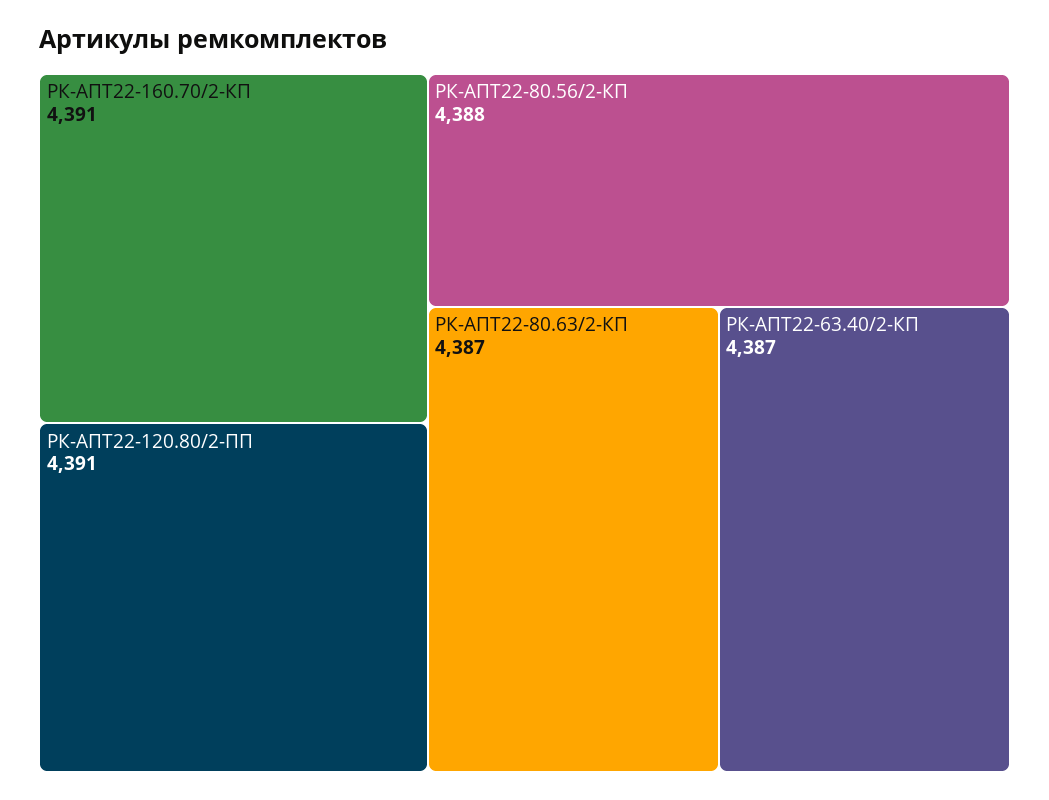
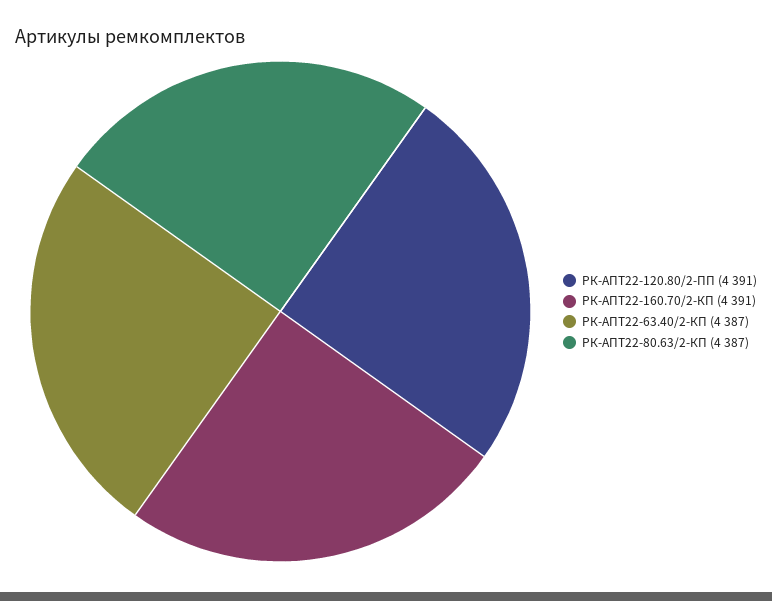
РК-АПТ22-80.56/2-КП: 4388 -> none

